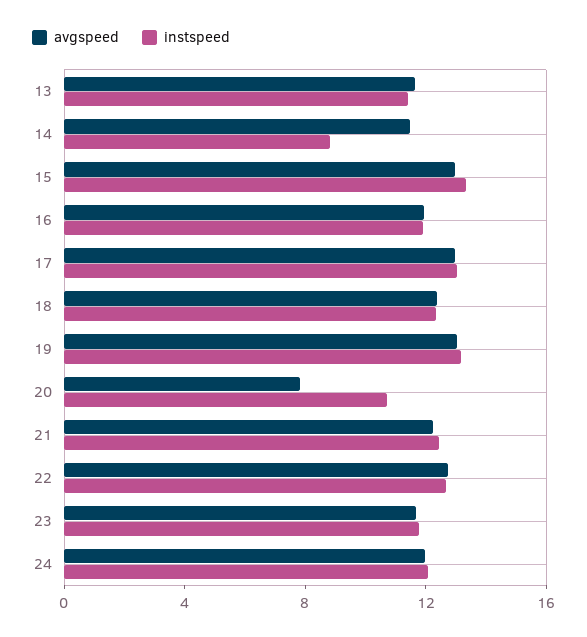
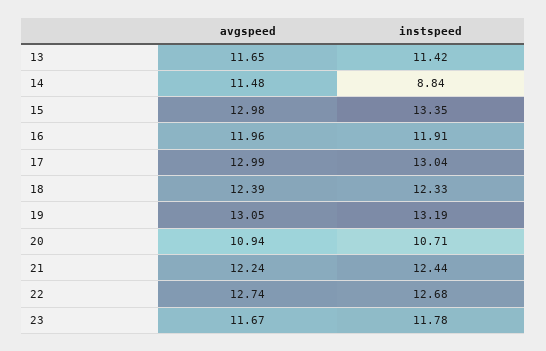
avgspeed, 20: 8 -> 10.94
avgspeed, 24: 12 -> none
instspeed, 24: 12 -> none

